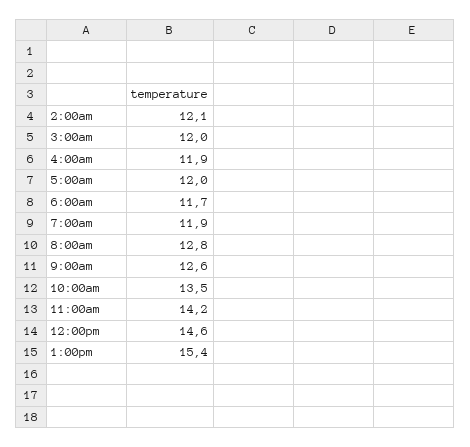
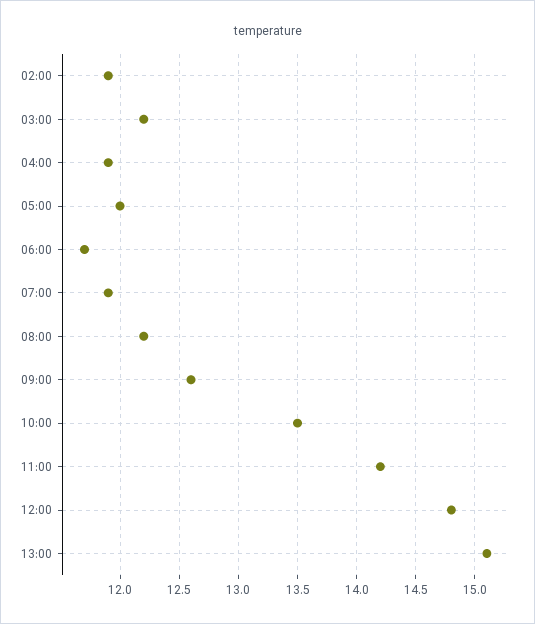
2:00am: 12.1 -> 11.9
3:00am: 12 -> 12.2
8:00am: 12.8 -> 12.2
12:00pm: 14.6 -> 14.8
1:00pm: 15.4 -> 15.1

